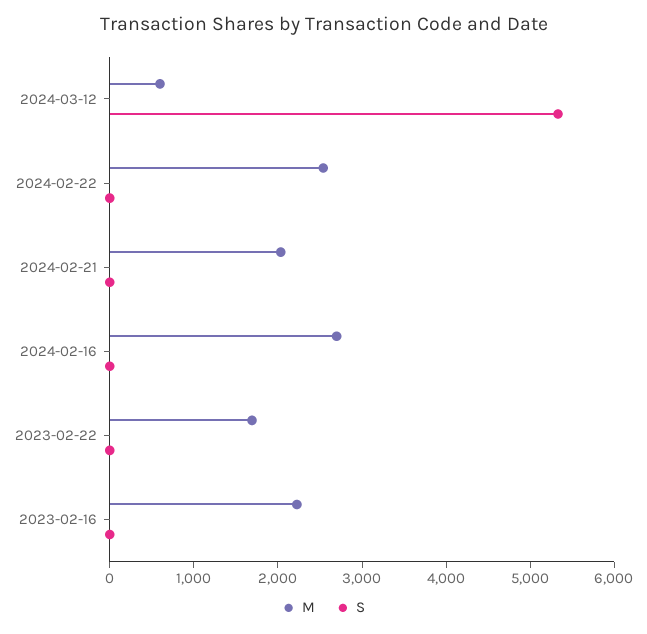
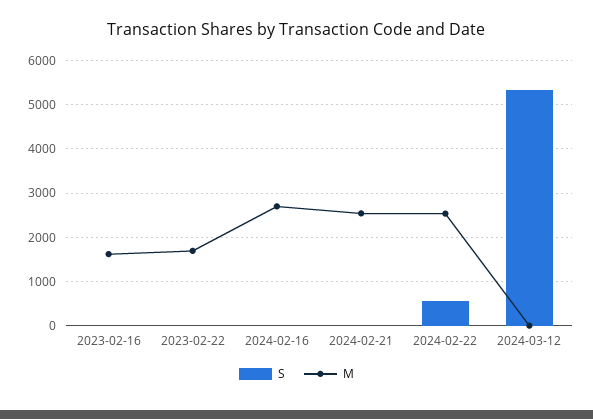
M, 2024-03-12: 600 -> 0
S, 2024-02-22: 0 -> 600
M, 2024-02-21: 2000 -> 2600
M, 2023-02-16: 2200 -> 1600

